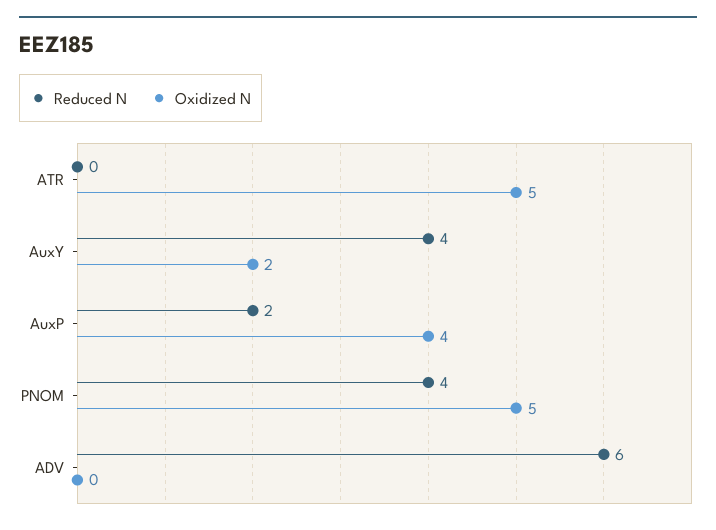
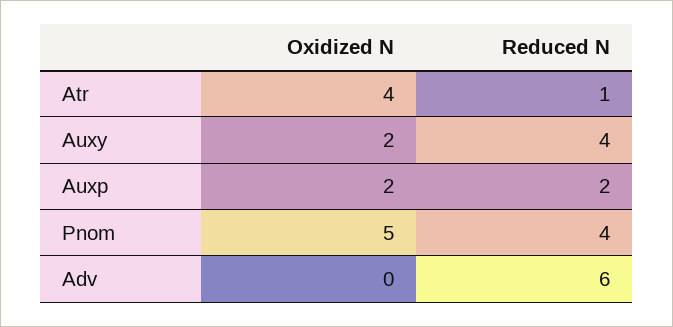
Reduced N, ATR: 0 -> 1
Oxidized N, ATR: 5 -> 4
Oxidized N, AuxP: 4 -> 2

